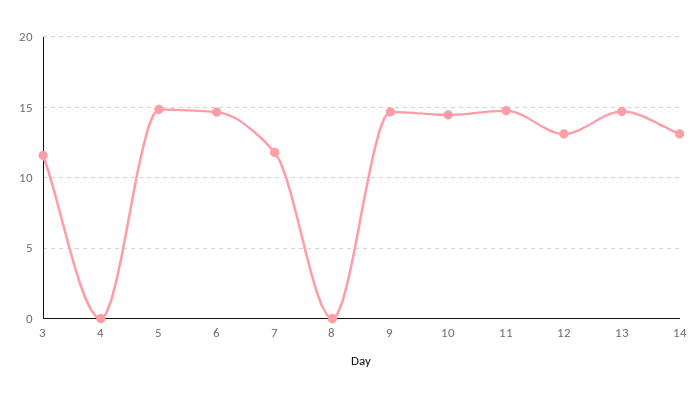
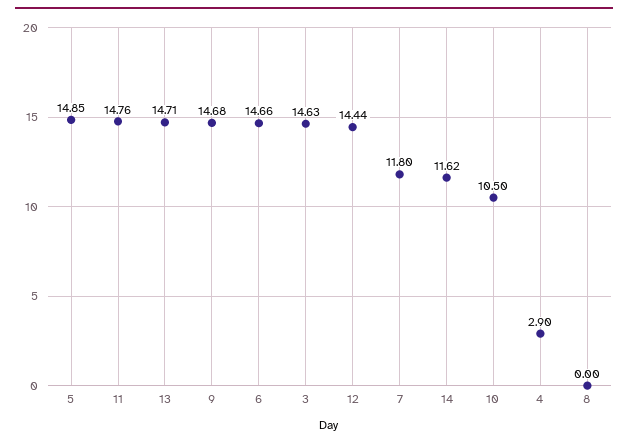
3: 11.5 -> 14.63
4: 0 -> 2.9
10: 14.5 -> 10.5
12: 13 -> 14.44
14: 13 -> 11.62

